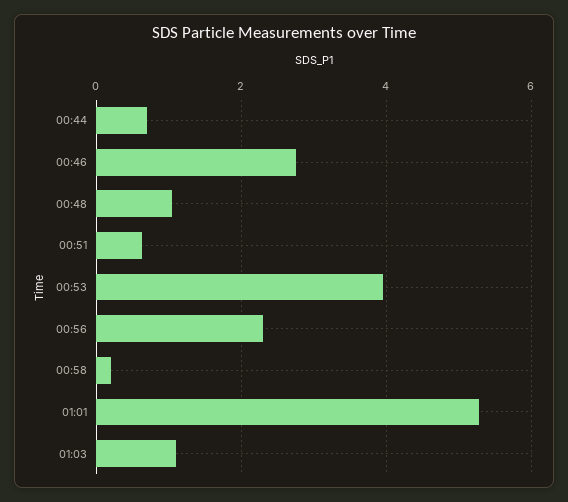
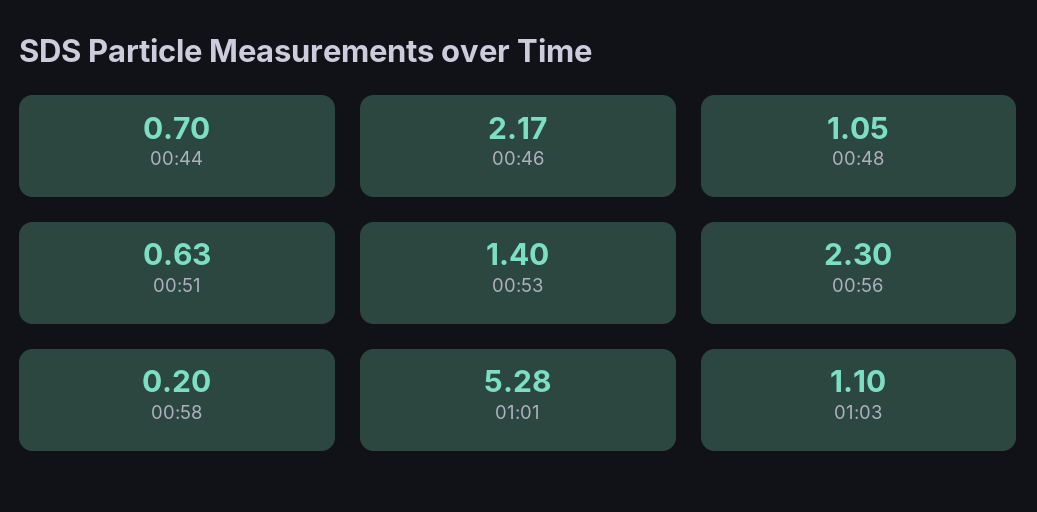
00:46: 2.8 -> 2.17
00:53: 4 -> 1.4

